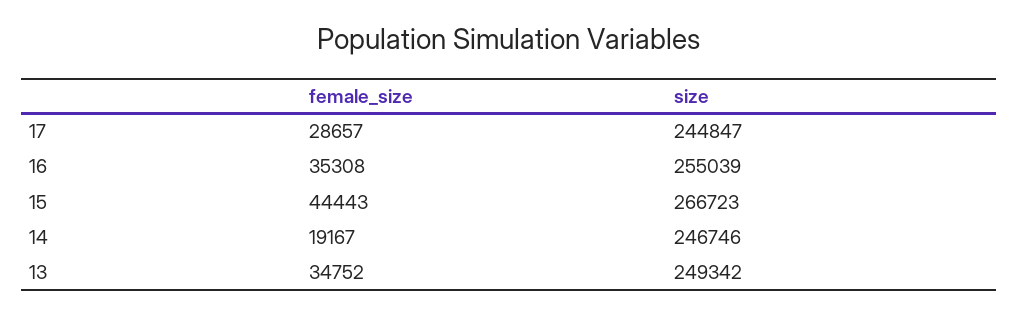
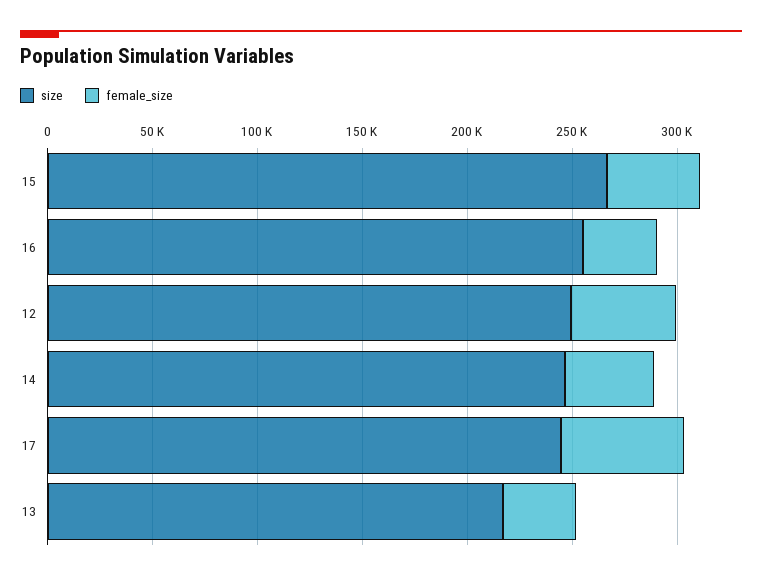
female_size, 17: 28657 -> 60000
female_size, 14: 19167 -> 40000
size, 13: 249342 -> 220000
size, 12: none -> 250000
female_size, 12: none -> 50000

